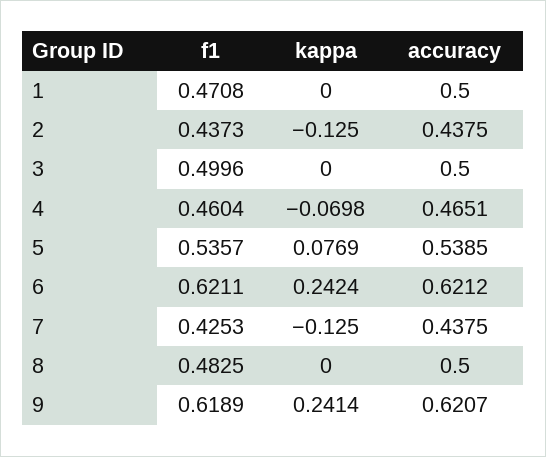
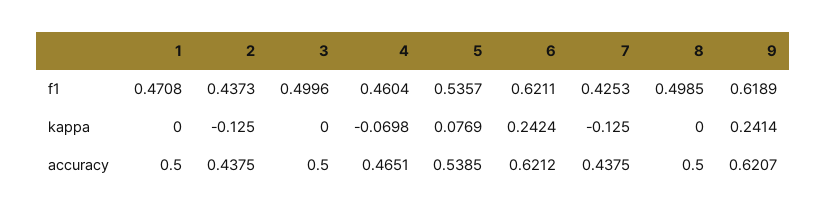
f1, 8: 0.4825 -> 0.4985

